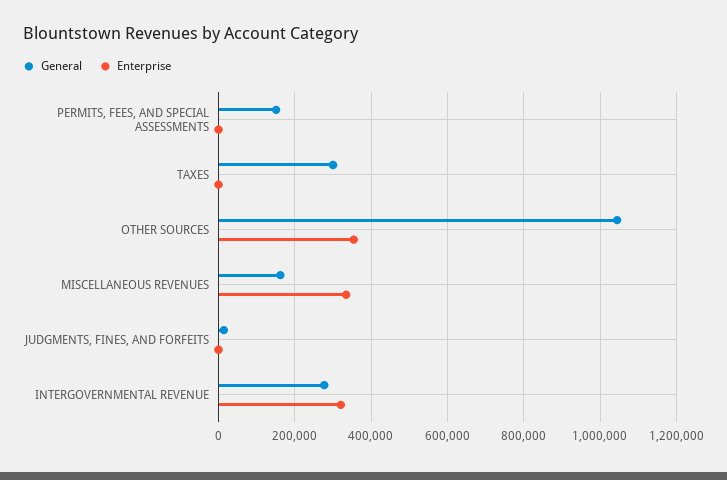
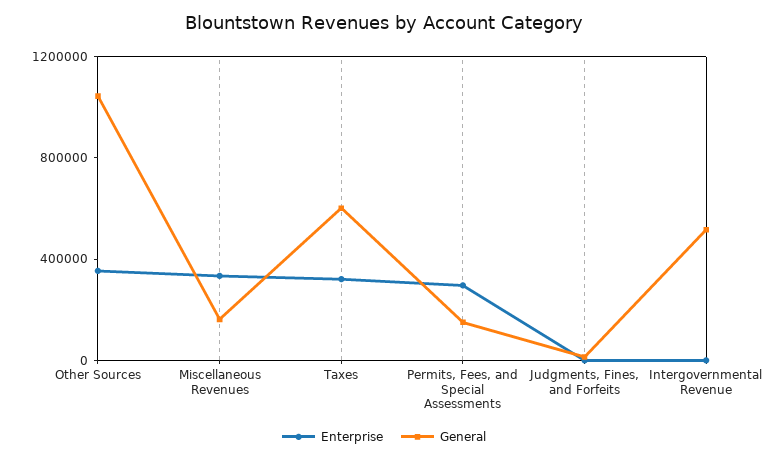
Enterprise, PERMITS, FEES, AND SPECIAL ASSESSMENTS: 0 -> 300000
General, TAXES: 300000 -> 600000
Enterprise, TAXES: 0 -> 300000
General, INTERGOVERNMENTAL REVENUE: 280000 -> 500000
Enterprise, INTERGOVERNMENTAL REVENUE: 320000 -> 0

